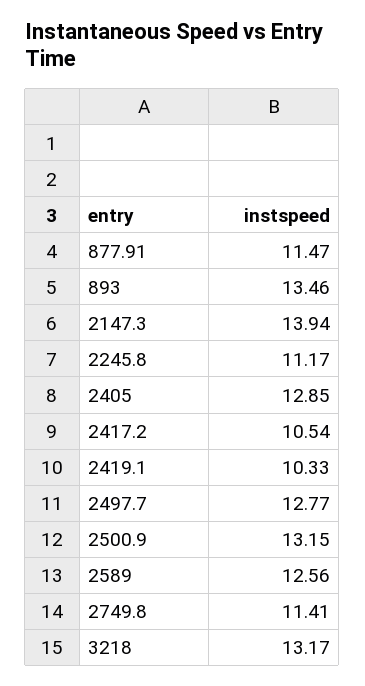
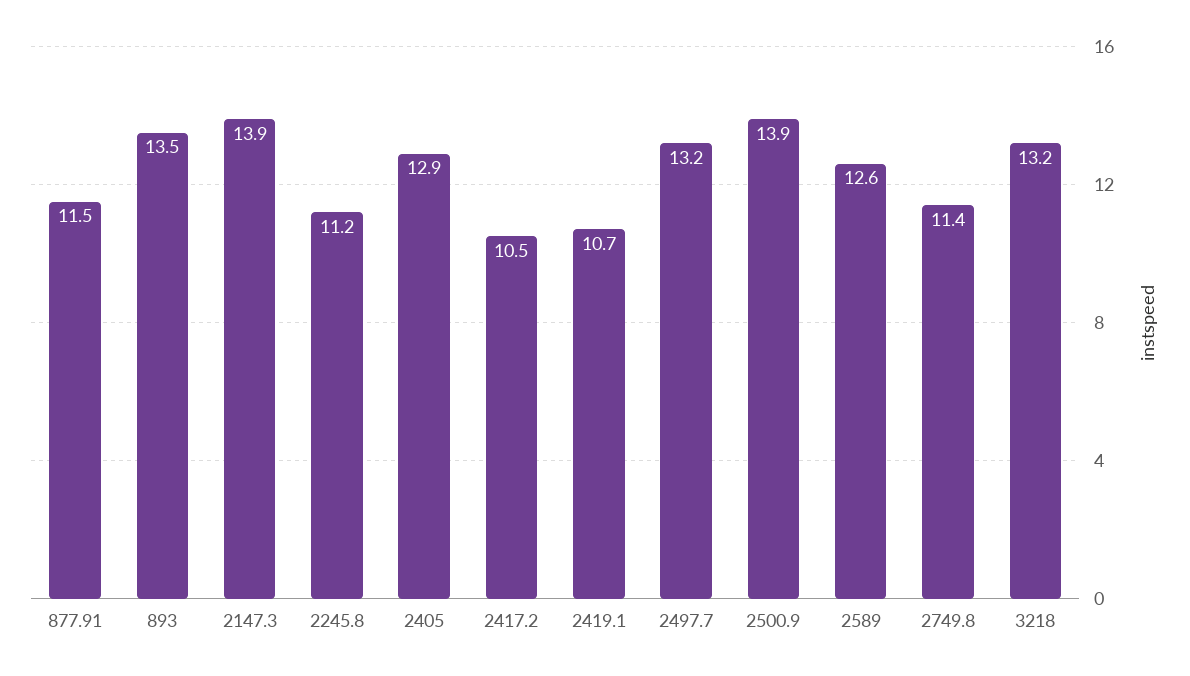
2419.1: 10.33 -> 10.7
2497.7: 12.77 -> 13.2
2500.9: 13.15 -> 13.9

